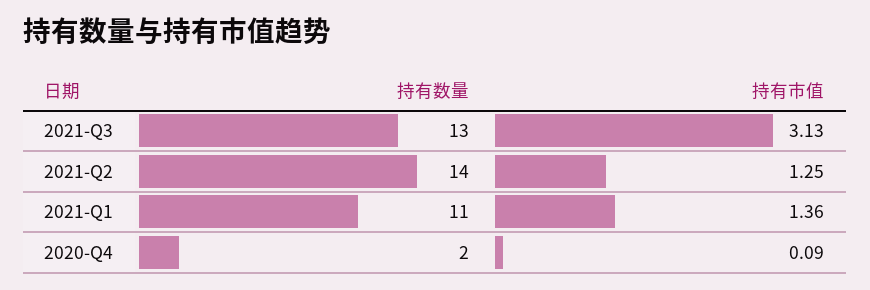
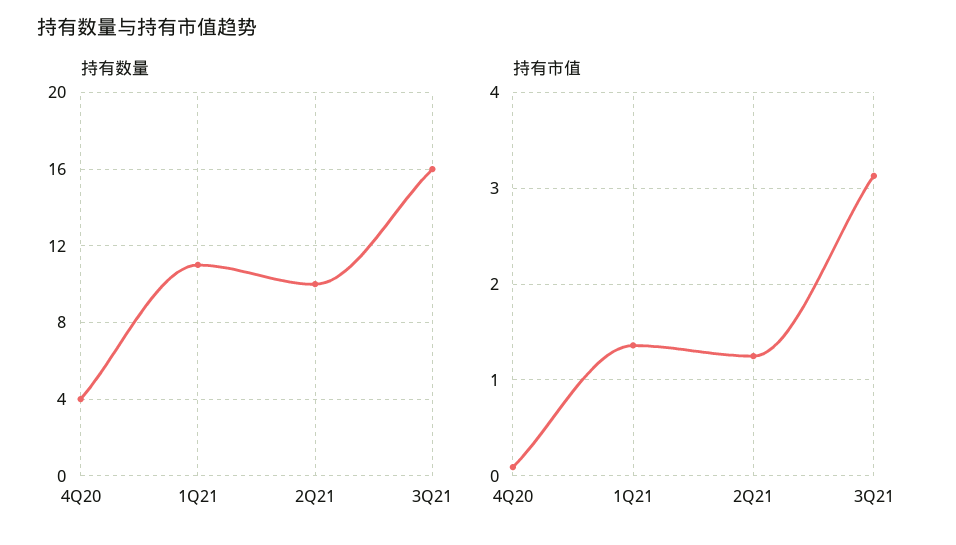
持有数量, 2021-Q3: 13 -> 16
持有数量, 2021-Q2: 14 -> 10
持有数量, 2020-Q4: 2 -> 4

